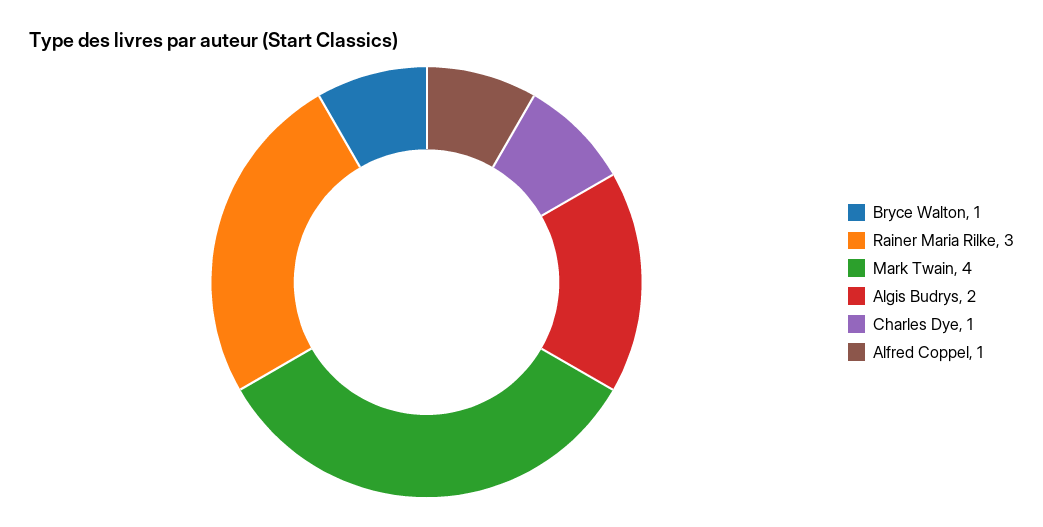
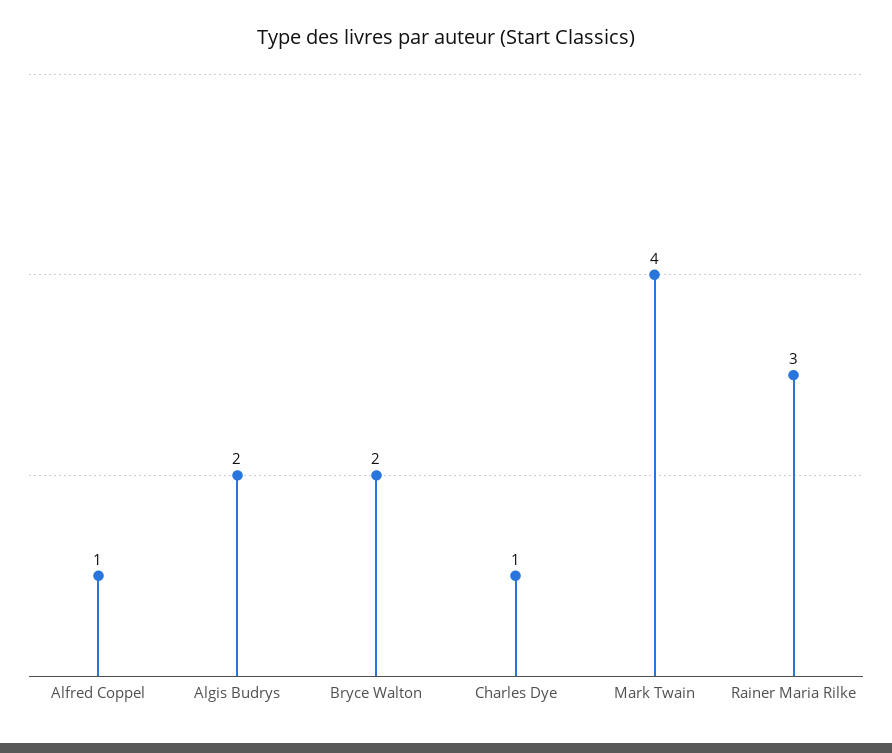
Bryce Walton: 1 -> 2

